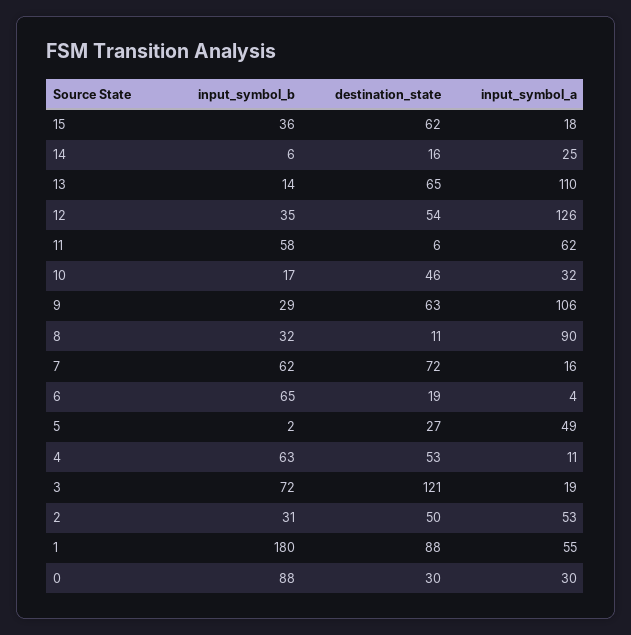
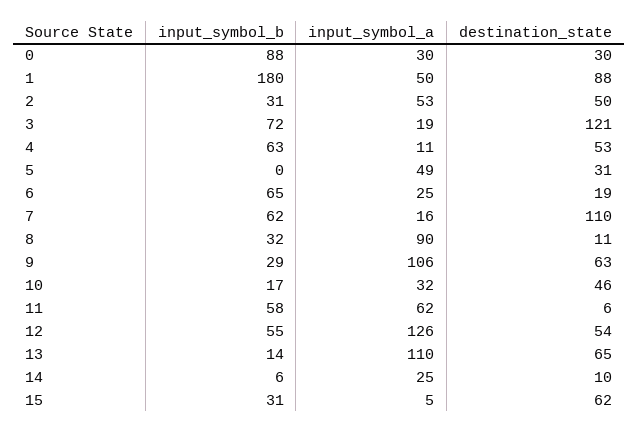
input_symbol_b, 15: 36 -> 31
input_symbol_a, 15: 18 -> 5
destination_state, 14: 16 -> 10
input_symbol_b, 12: 35 -> 55
destination_state, 7: 72 -> 110
input_symbol_a, 6: 4 -> 25
input_symbol_b, 5: 2 -> 0
destination_state, 5: 27 -> 31
input_symbol_a, 1: 55 -> 50

